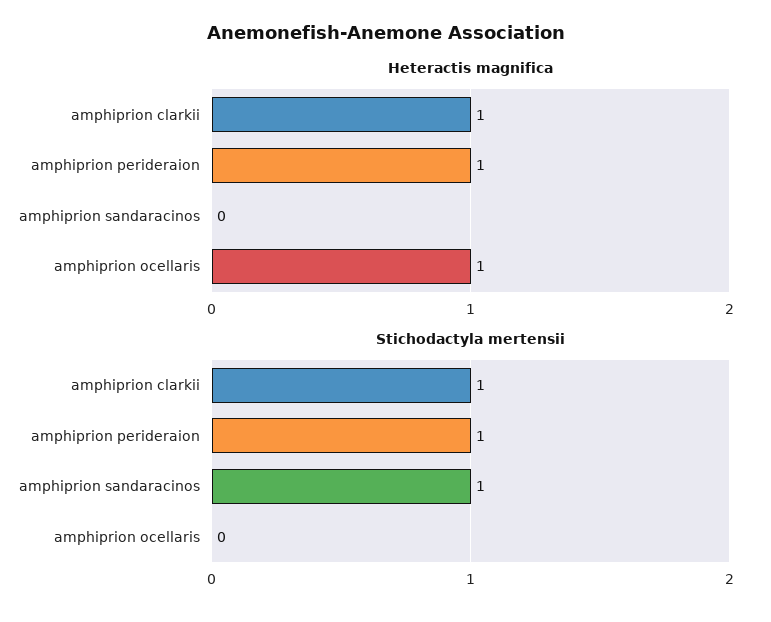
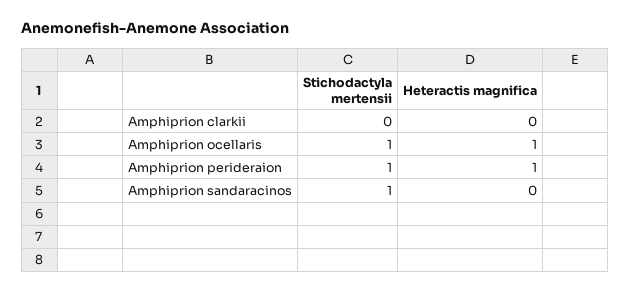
Heteractis magnifica, amphiprion clarkii: 1 -> 0
Stichodactyla mertensii, amphiprion clarkii: 1 -> 0
Stichodactyla mertensii, amphiprion ocellaris: 0 -> 1

